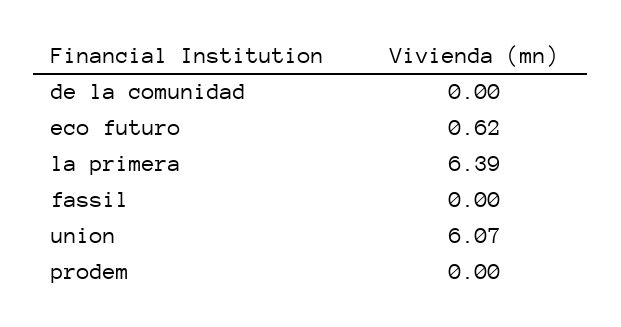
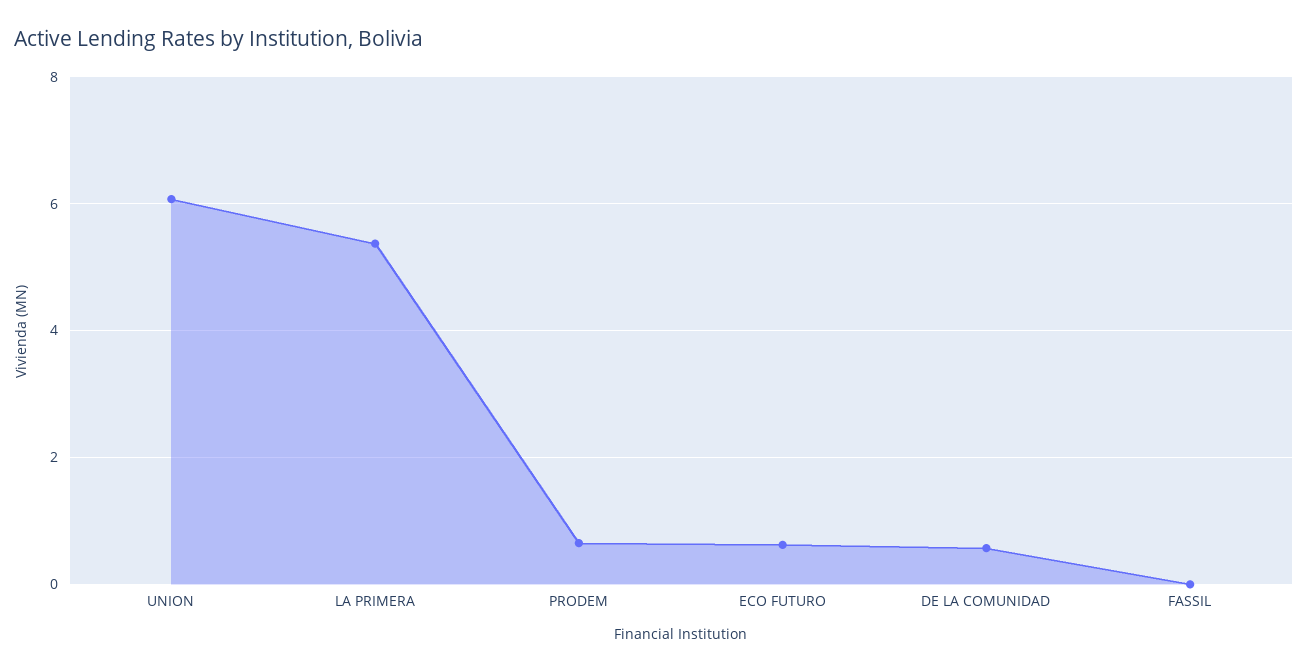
de la comunidad: 0 -> 0.6
la primera: 6.39 -> 5.4
prodem: 0 -> 0.6

